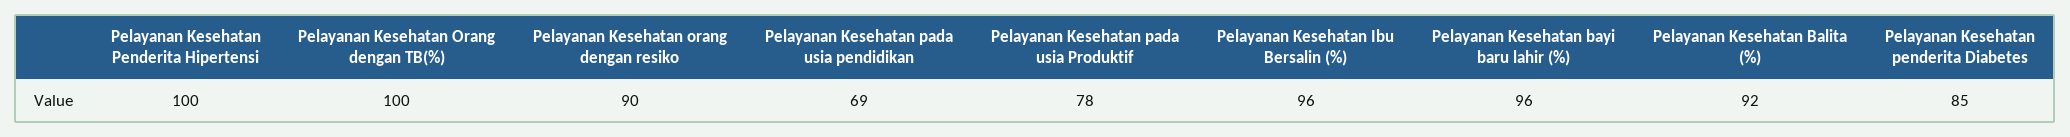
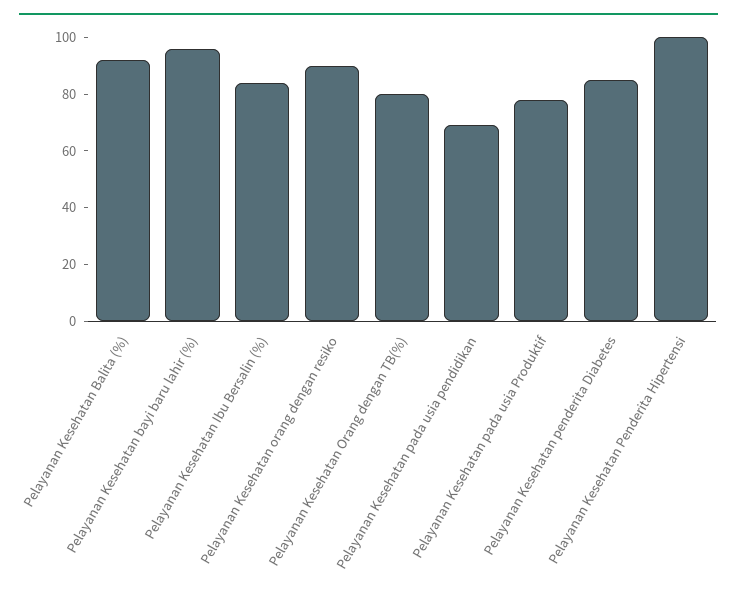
Pelayanan Kesehatan Orang dengan TB(%): 100 -> 80
Pelayanan Kesehatan Ibu Bersalin (%): 96 -> 85

